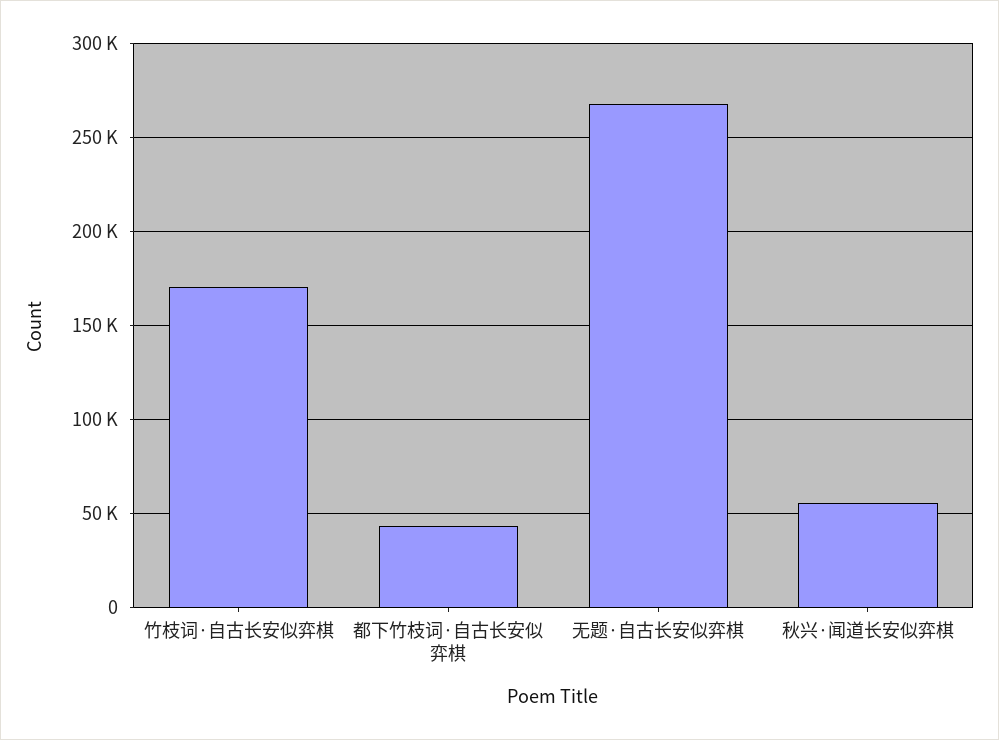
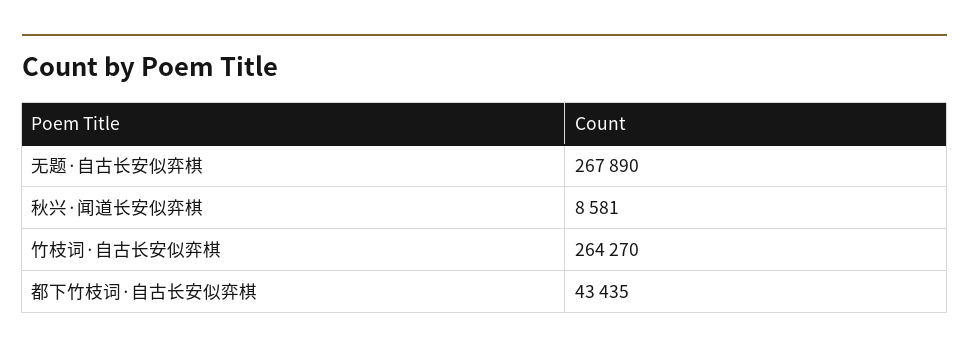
竹枝词·自古长安似弈棋: 170000 -> 264270
秋兴·闻道长安似弈棋: 55000 -> 8581

